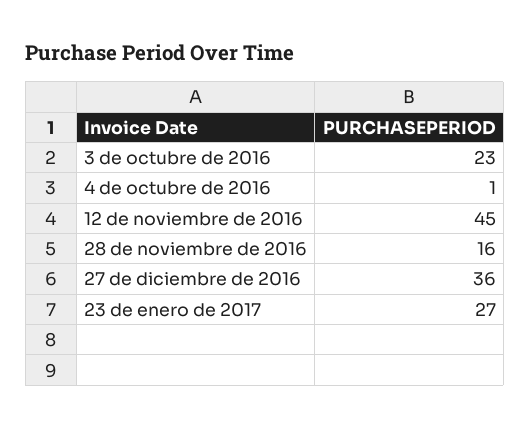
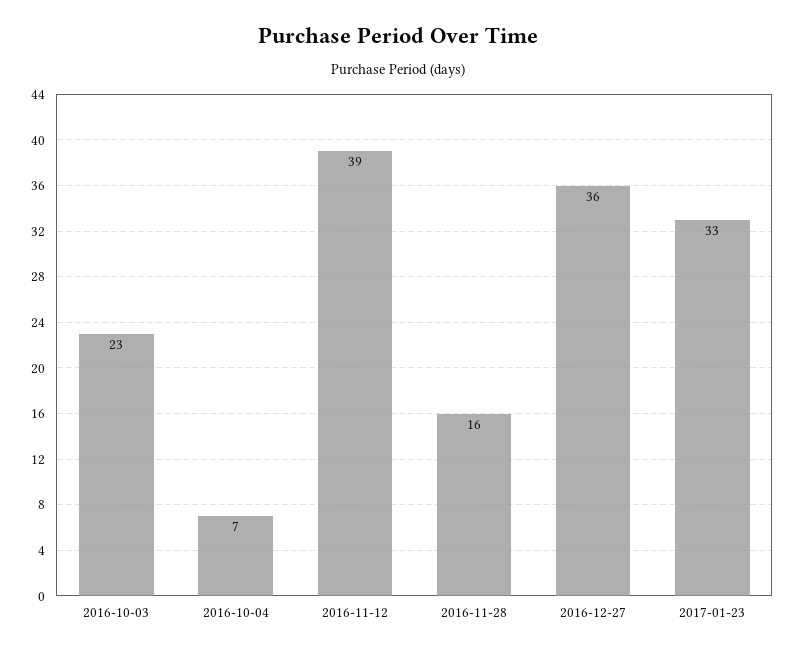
4 de octubre de 2016: 1 -> 7
12 de noviembre de 2016: 45 -> 39
23 de enero de 2017: 27 -> 33

